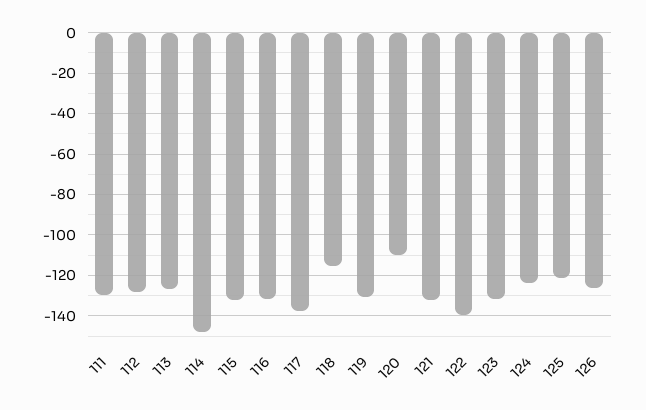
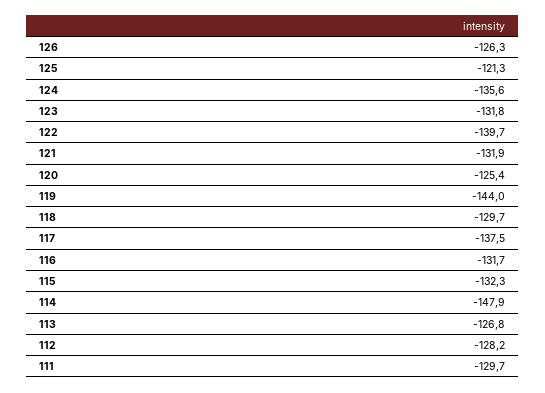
118: -115 -> -129.7
119: -130 -> -144
120: -110 -> -125.4
124: -125 -> -135.6

